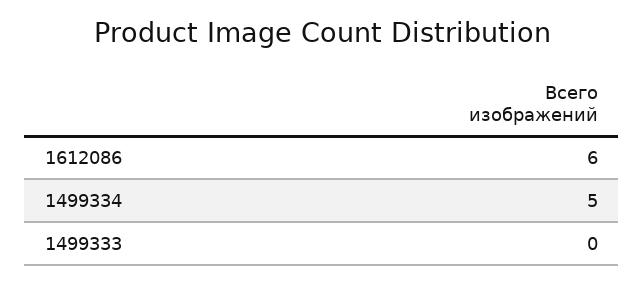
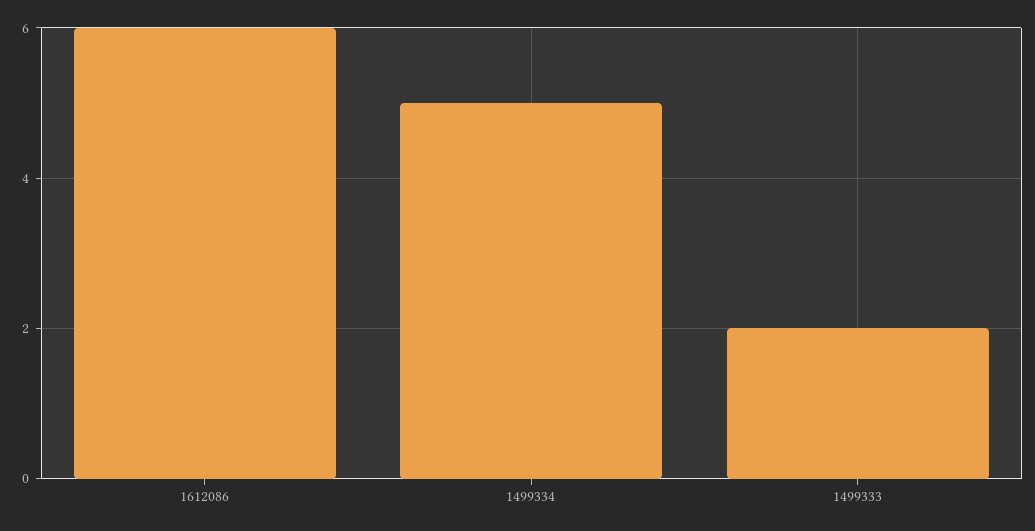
1499333: 0 -> 2

